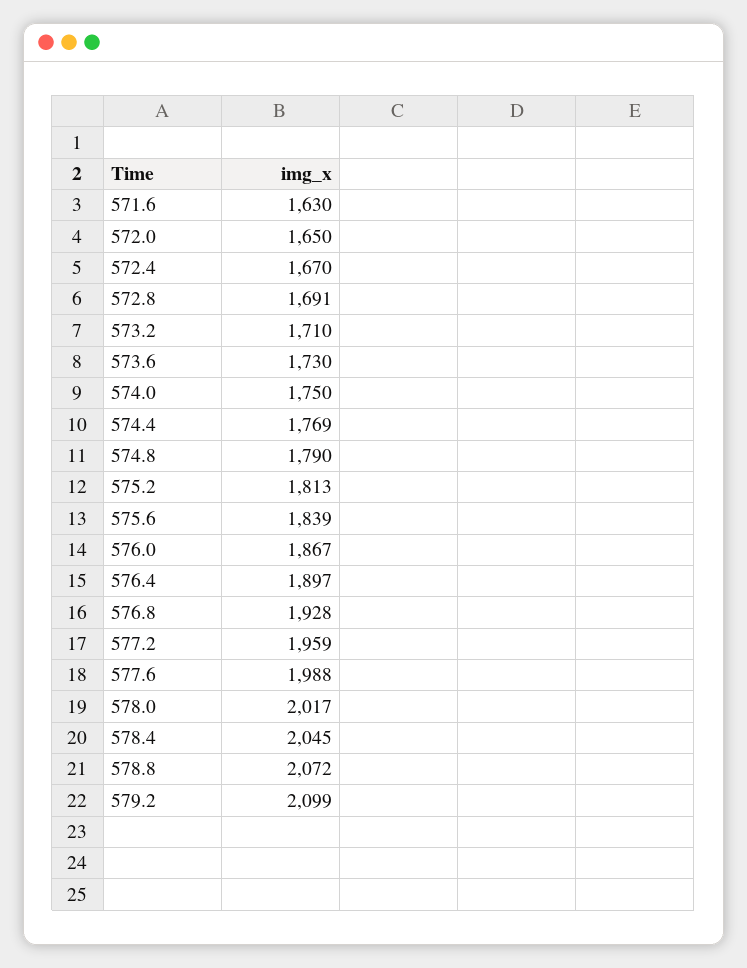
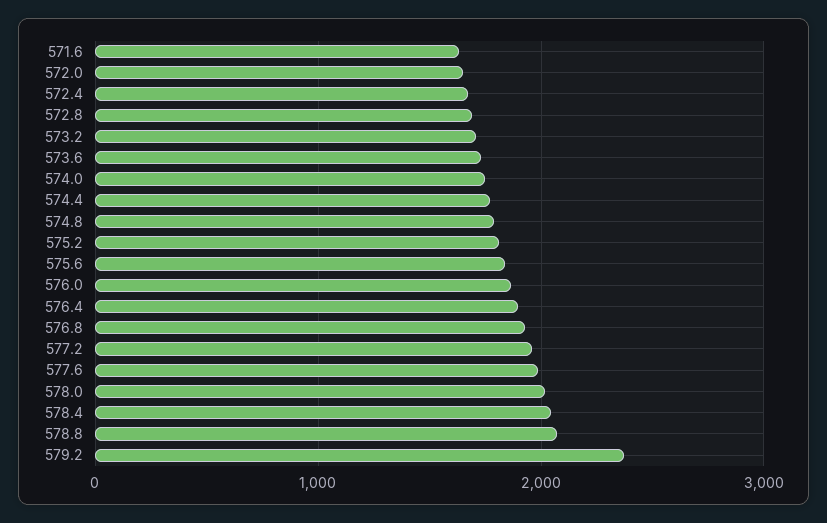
579.2: 2099 -> 2400

